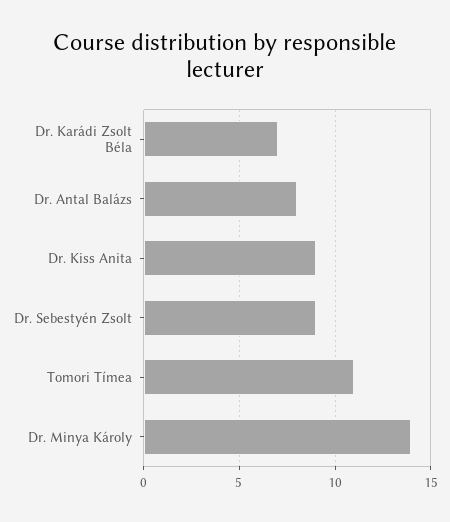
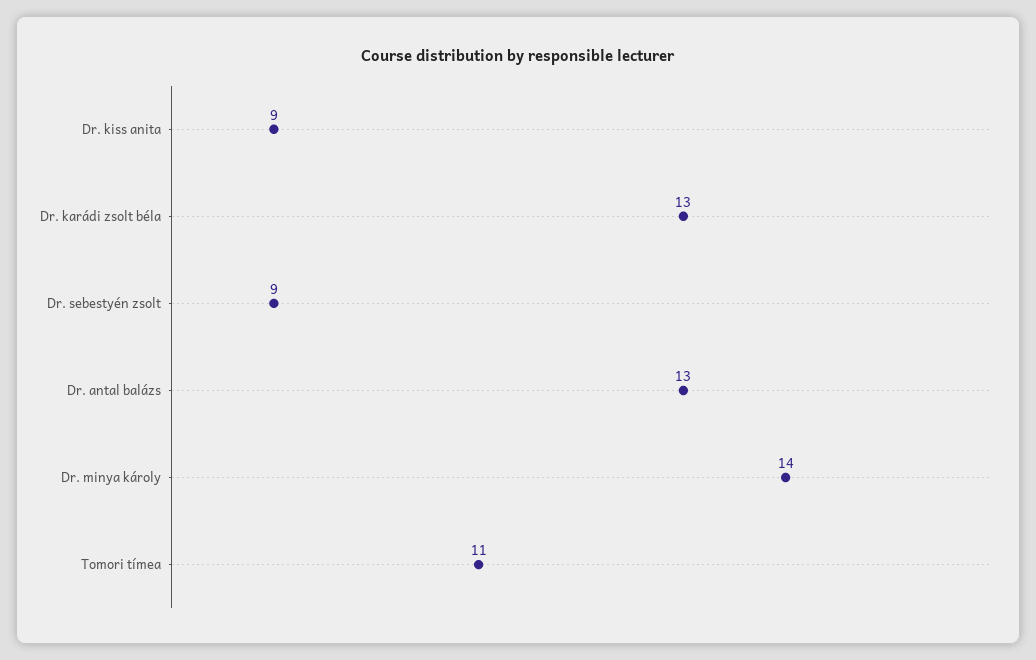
Dr. Karádi Zsolt Béla: 7 -> 13
Dr. Antal Balázs: 8 -> 13

